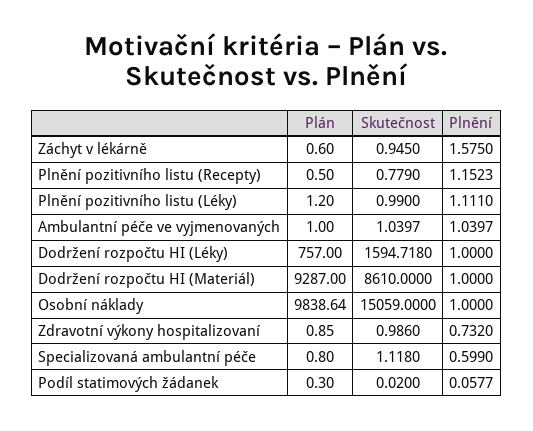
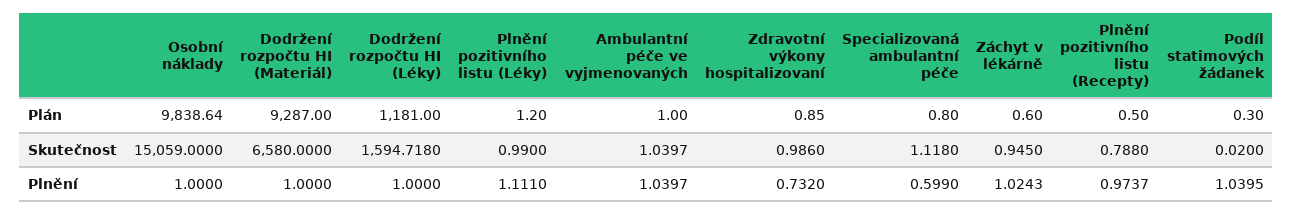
Plnění, Záchyt v lékárně: 1.575 -> 1.0243
Skutečnost, Plnění pozitivního listu (Recepty): 0.779 -> 0.788
Plnění, Plnění pozitivního listu (Recepty): 1.1523 -> 0.9737
Plán, Dodržení rozpočtu HI (Léky): 757 -> 1181
Skutečnost, Dodržení rozpočtu HI (Materiál): 8610 -> 6580
Plnění, Podíl statimových žádanek: 0.0577 -> 1.0395

